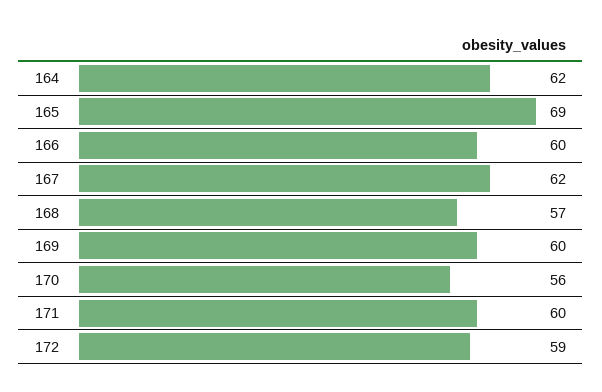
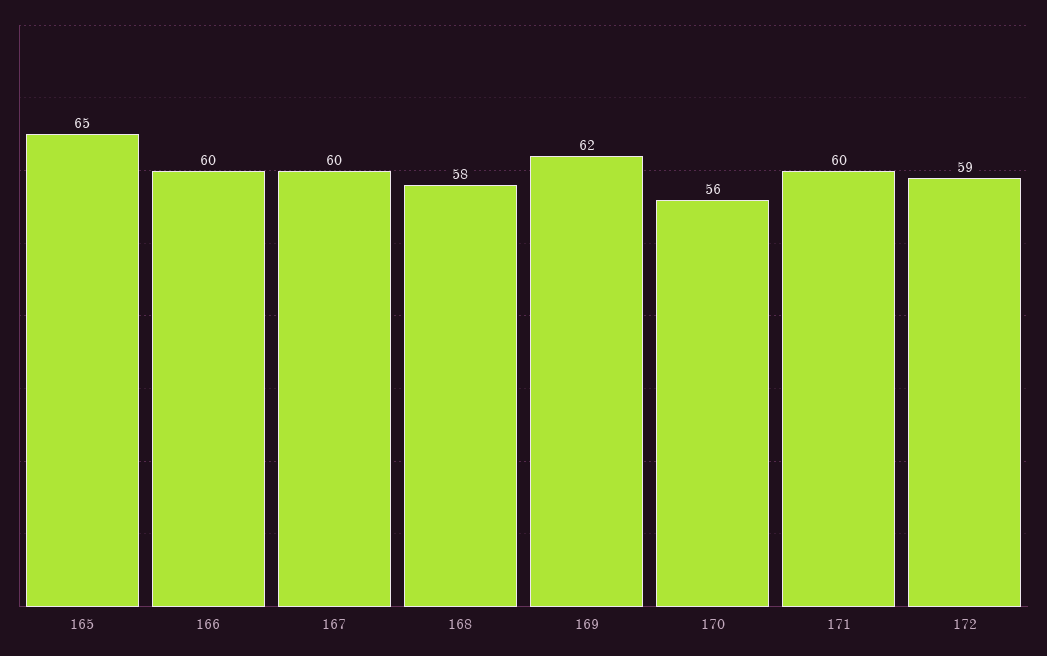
164: 62 -> none
165: 69 -> 65
167: 62 -> 60
168: 57 -> 58
169: 60 -> 62

